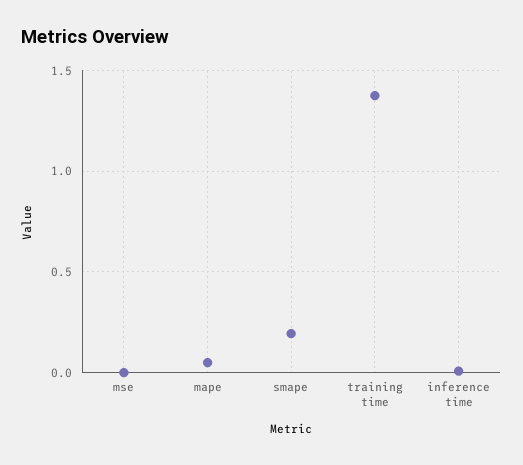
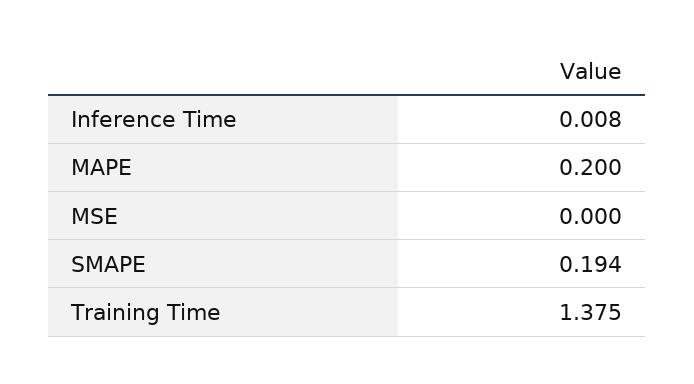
mape: 0.05 -> 0.2

